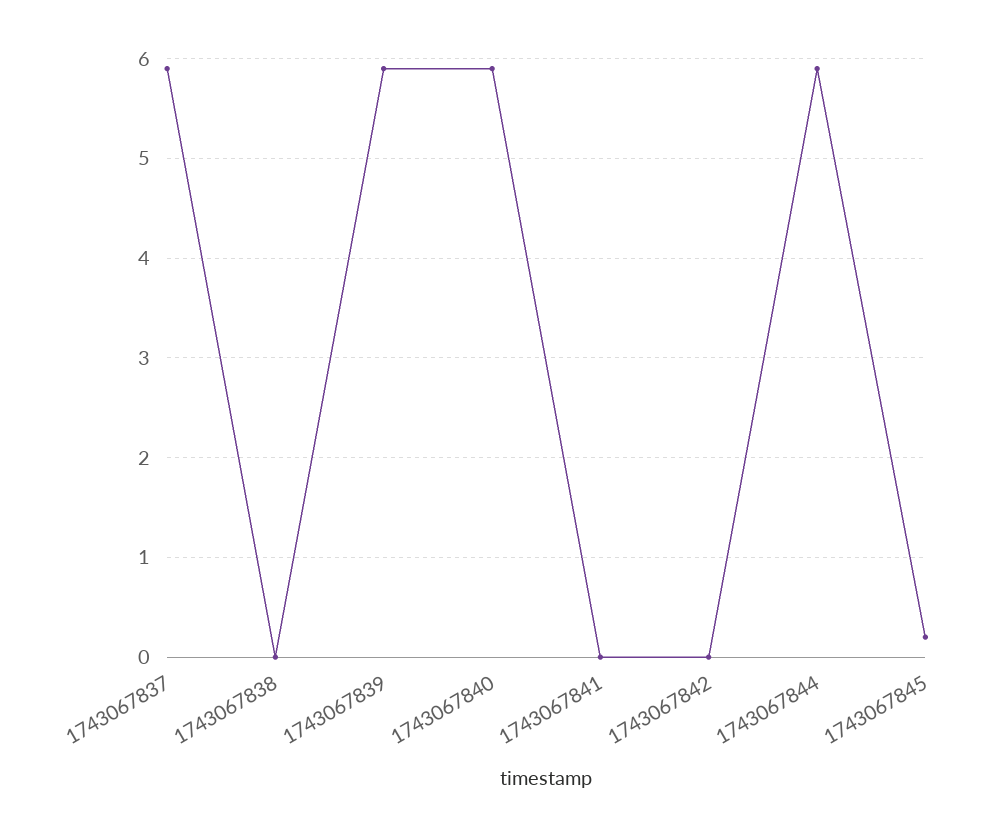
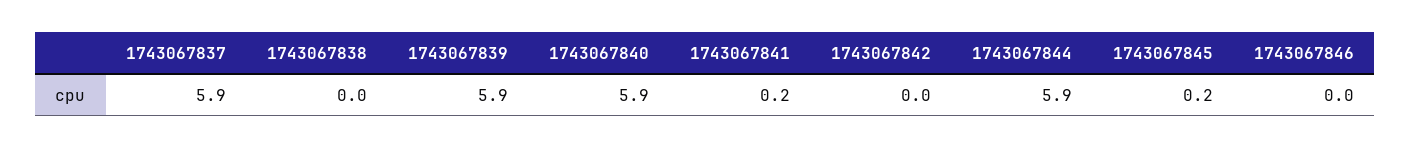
1743067841: 0 -> 0.2
1743067846: none -> 0

